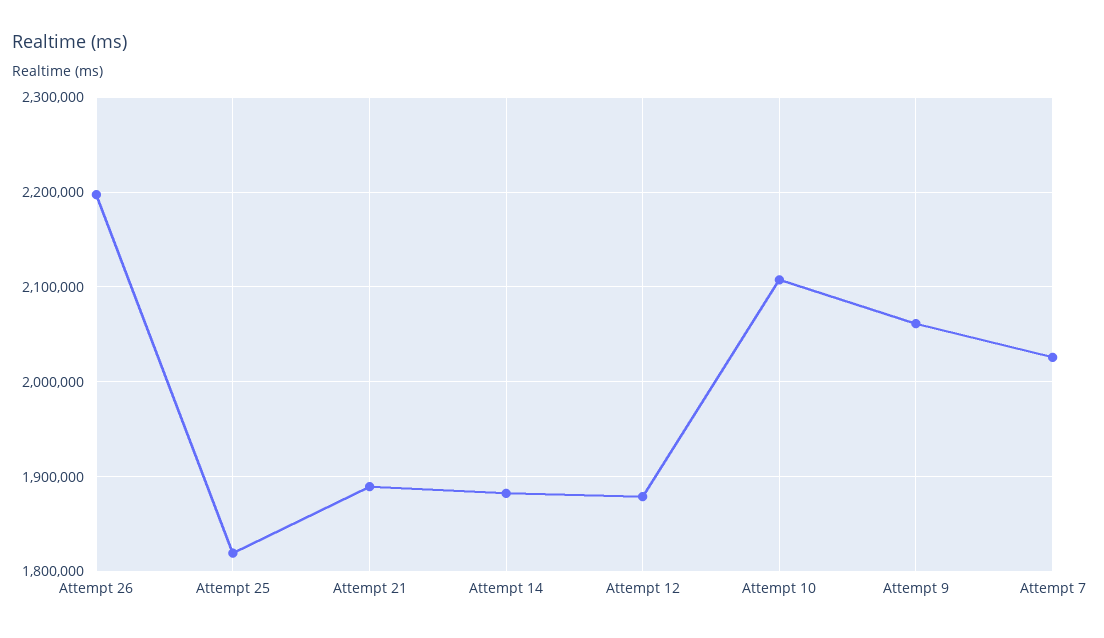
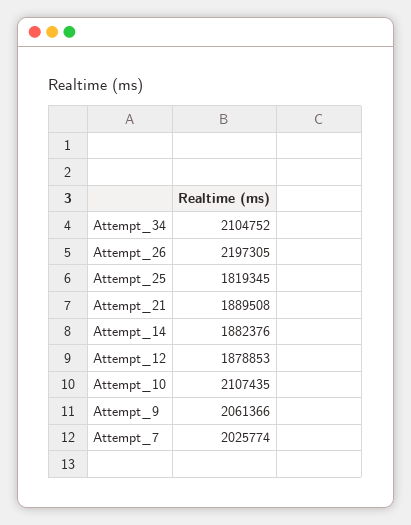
Attempt_34: none -> 2104752

